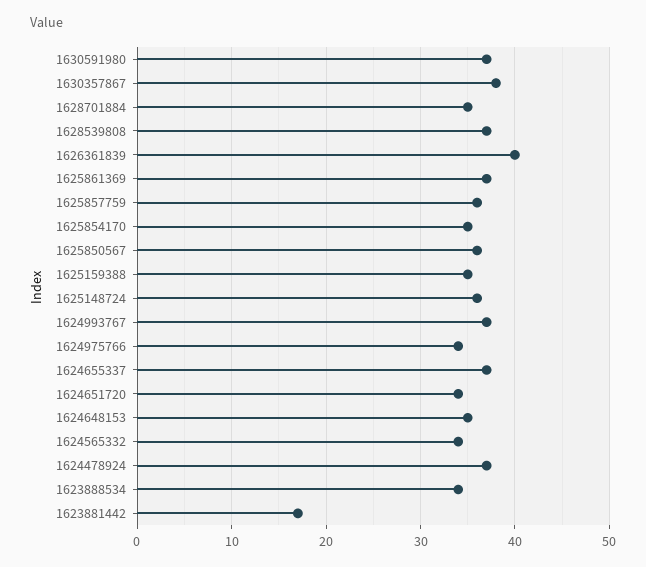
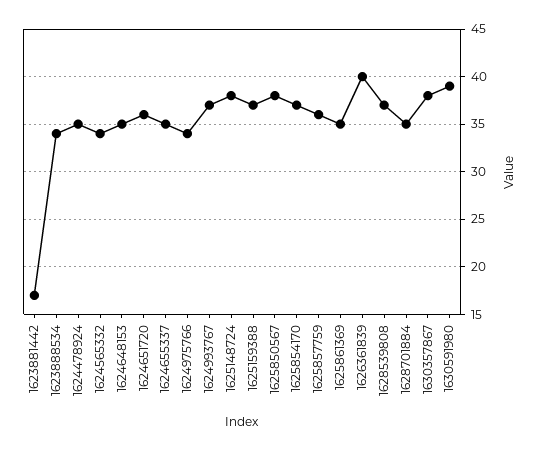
1630591980: 37 -> 39
1625861369: 37 -> 35
1625854170: 35 -> 37
1625850567: 36 -> 38
1625159388: 35 -> 37
1625148724: 36 -> 38
1624655337: 37 -> 35
1624651720: 34 -> 36
1624478924: 37 -> 35

